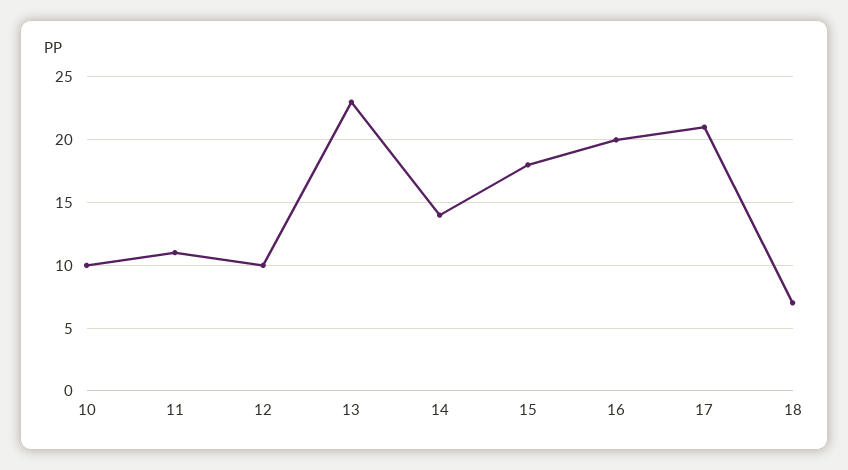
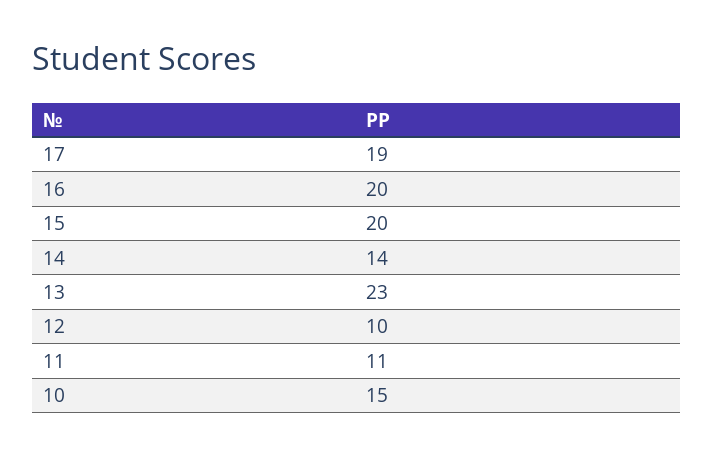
10: 10 -> 15
15: 18 -> 20
17: 21 -> 19
18: 7 -> none

